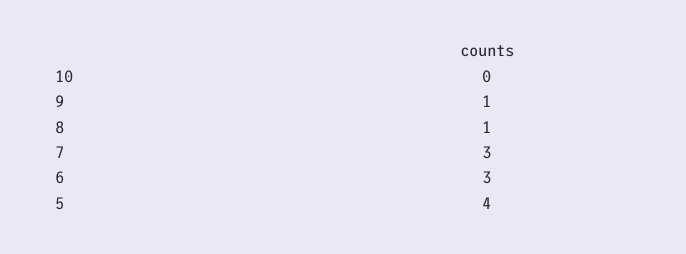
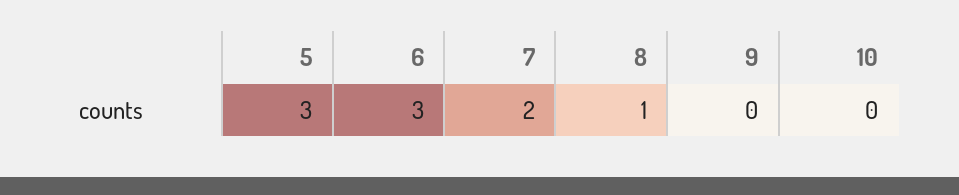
9: 1 -> 0
7: 3 -> 2
5: 4 -> 3

